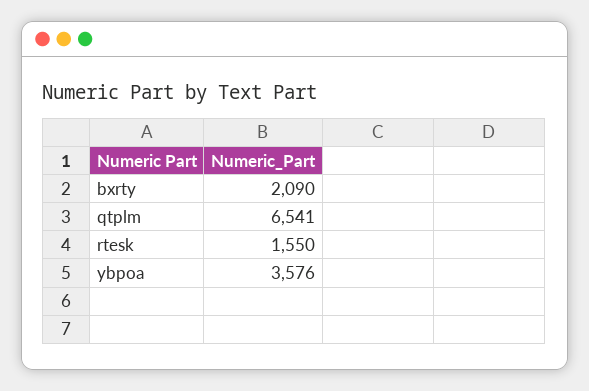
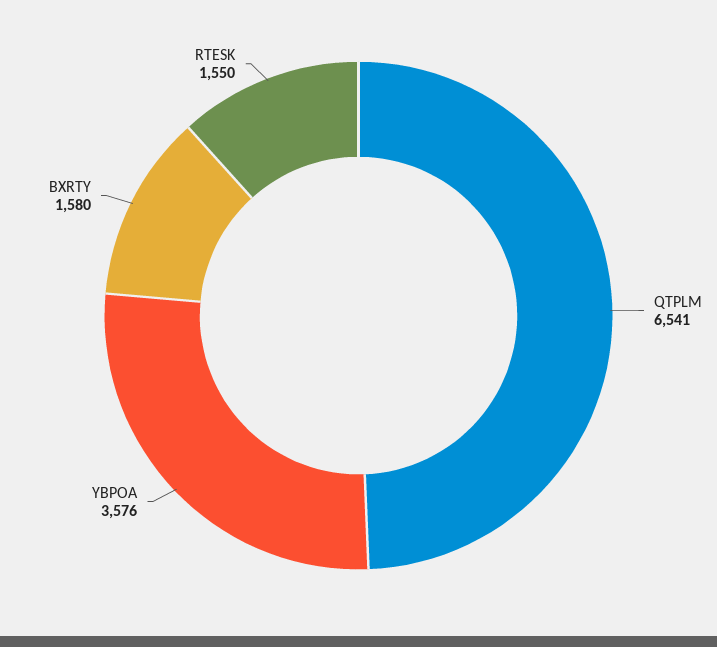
bxrty: 2090 -> 1580

